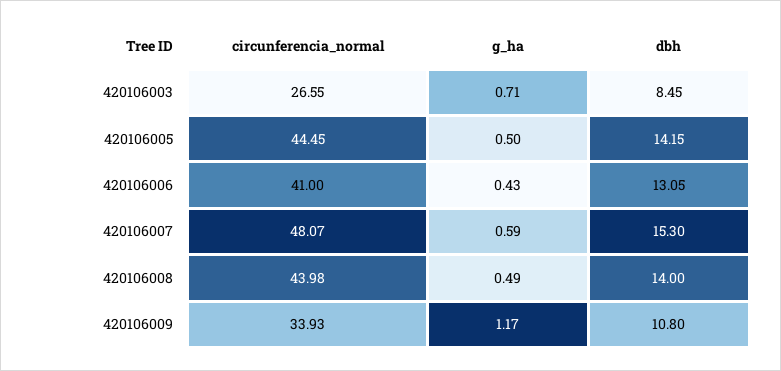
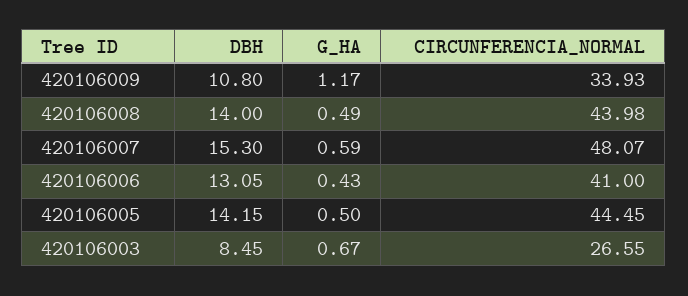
g_ha, 420106003: 0.71 -> 0.67

